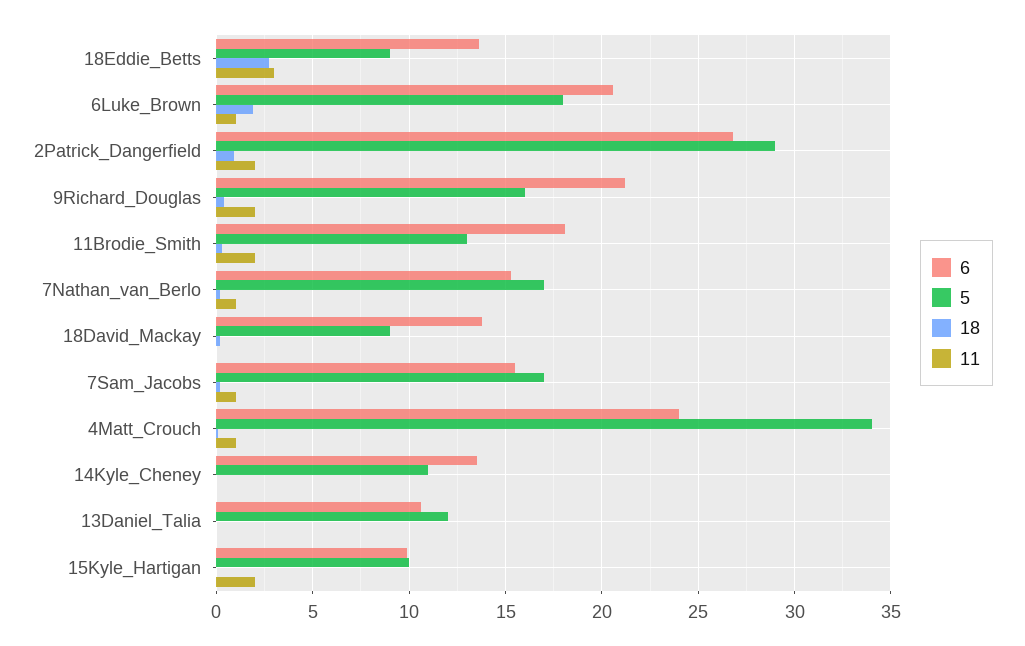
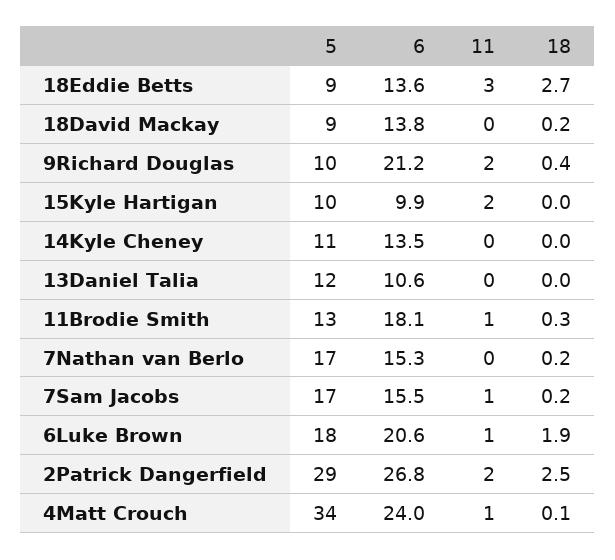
18, 2Patrick_Dangerfield: 1 -> 2.5
5, 9Richard_Douglas: 16 -> 10
11, 11Brodie_Smith: 2 -> 1
11, 7Nathan_van_Berlo: 1 -> 0

